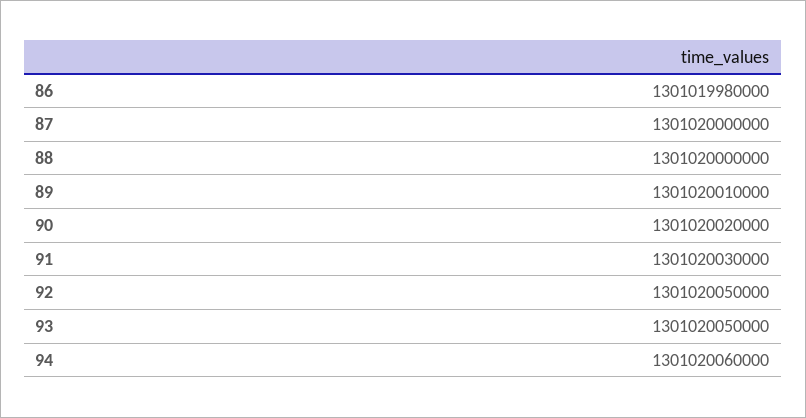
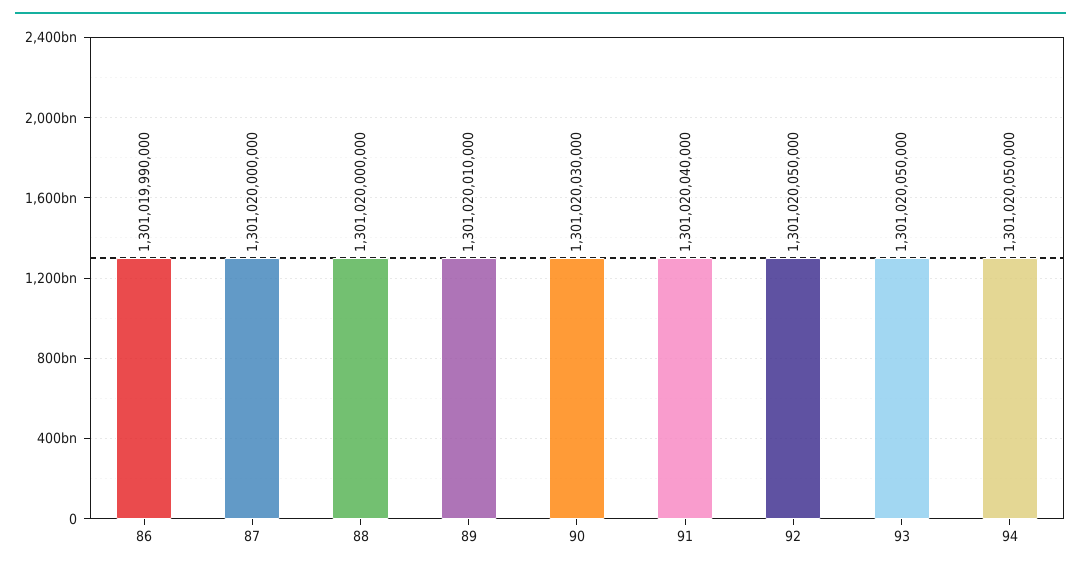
86: 1301019980000 -> 1301019990000
90: 1301020020000 -> 1301020030000
91: 1301020030000 -> 1301020040000
94: 1301020060000 -> 1301020050000

